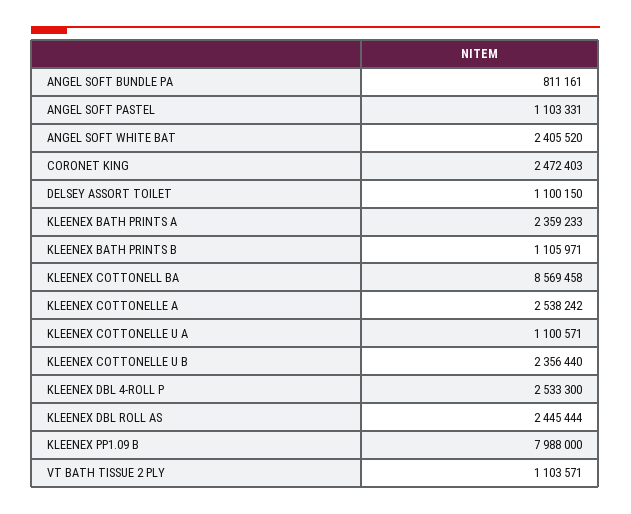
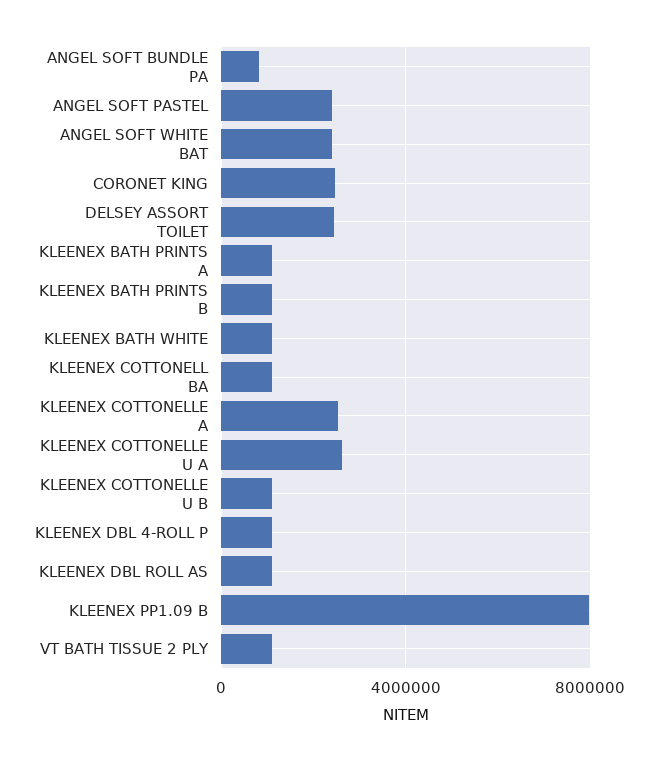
ANGEL SOFT PASTEL: 1103331 -> 2500000
DELSEY ASSORT TOILET: 1100150 -> 2500000
KLEENEX BATH PRINTS A: 2359233 -> 1000000
KLEENEX COTTONELL BA: 8569458 -> 1000000
KLEENEX COTTONELLE U A: 1100571 -> 2500000
KLEENEX COTTONELLE U B: 2356440 -> 1000000
KLEENEX DBL 4-ROLL P: 2533300 -> 1000000
KLEENEX DBL ROLL AS: 2445444 -> 1000000
KLEENEX BATH WHITE: none -> 1000000

